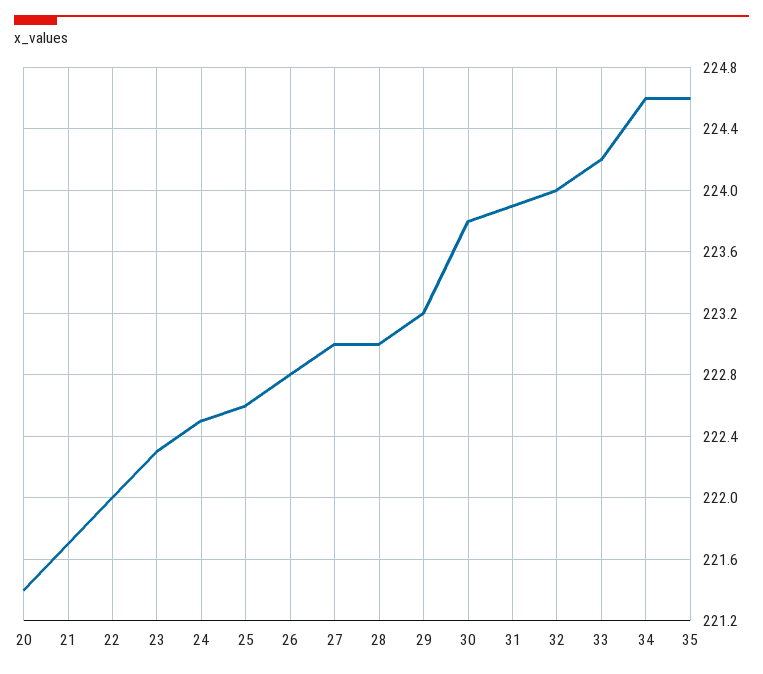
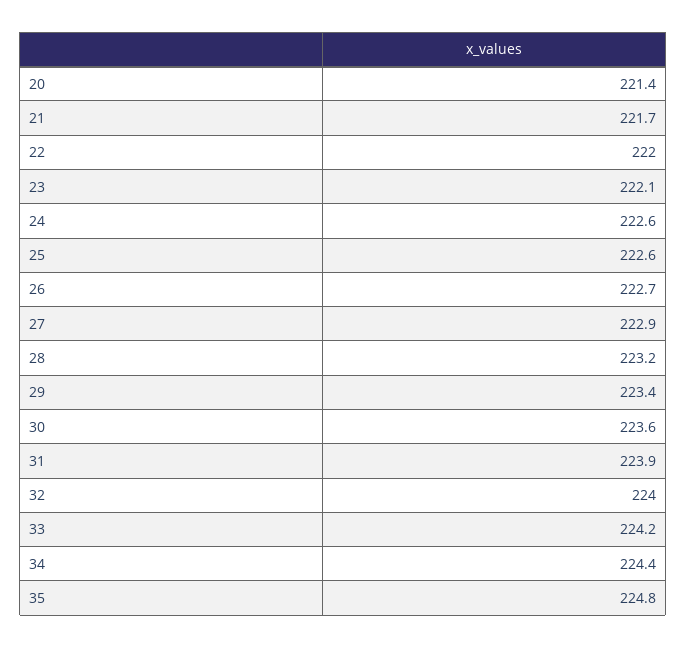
23: 222.3 -> 222.1
24: 222.5 -> 222.6
26: 222.8 -> 222.7
27: 223 -> 222.9
28: 223 -> 223.2
29: 223.2 -> 223.4
30: 223.8 -> 223.6
34: 224.6 -> 224.4
35: 224.6 -> 224.8

